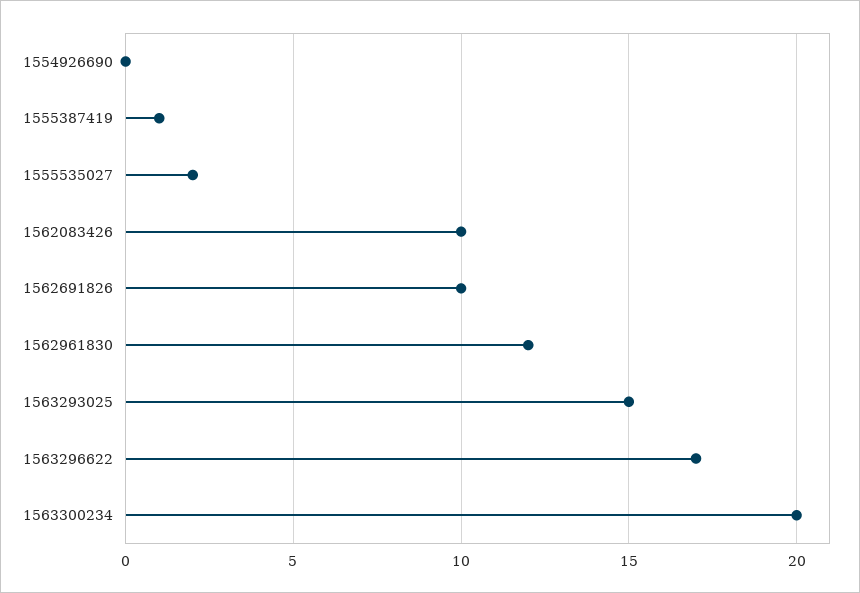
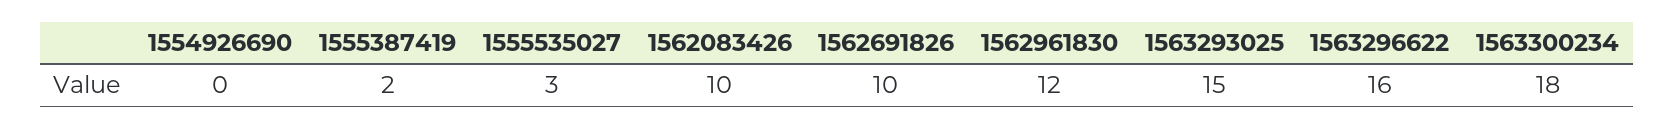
1555387419: 1 -> 2
1555535027: 2 -> 3
1563296622: 17 -> 16
1563300234: 20 -> 18

